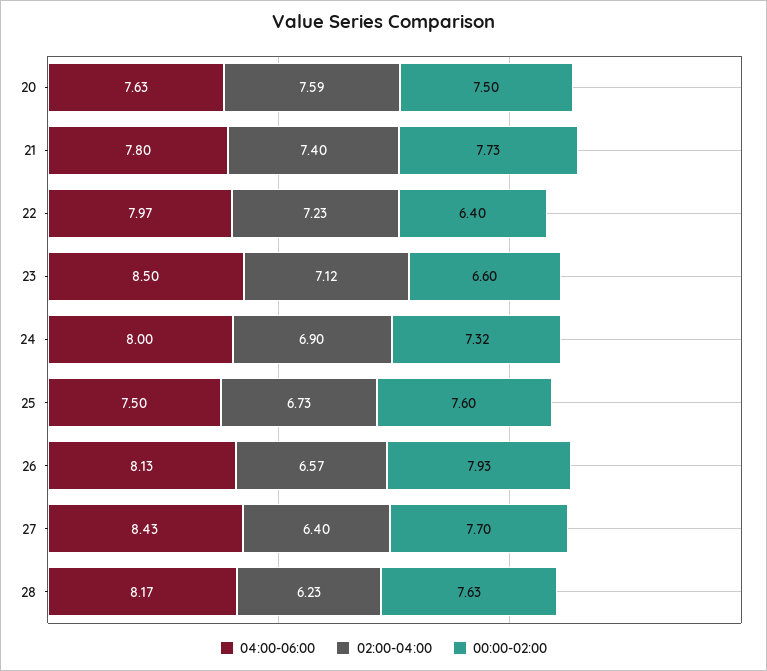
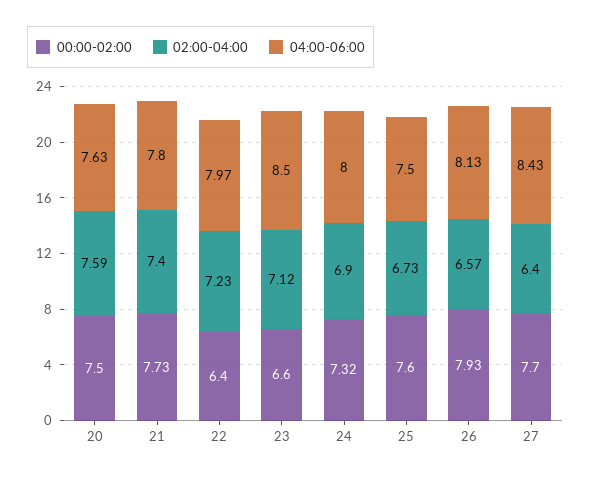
04:00-06:00, 28: 8.17 -> none
02:00-04:00, 28: 6.23 -> none
00:00-02:00, 28: 7.63 -> none

